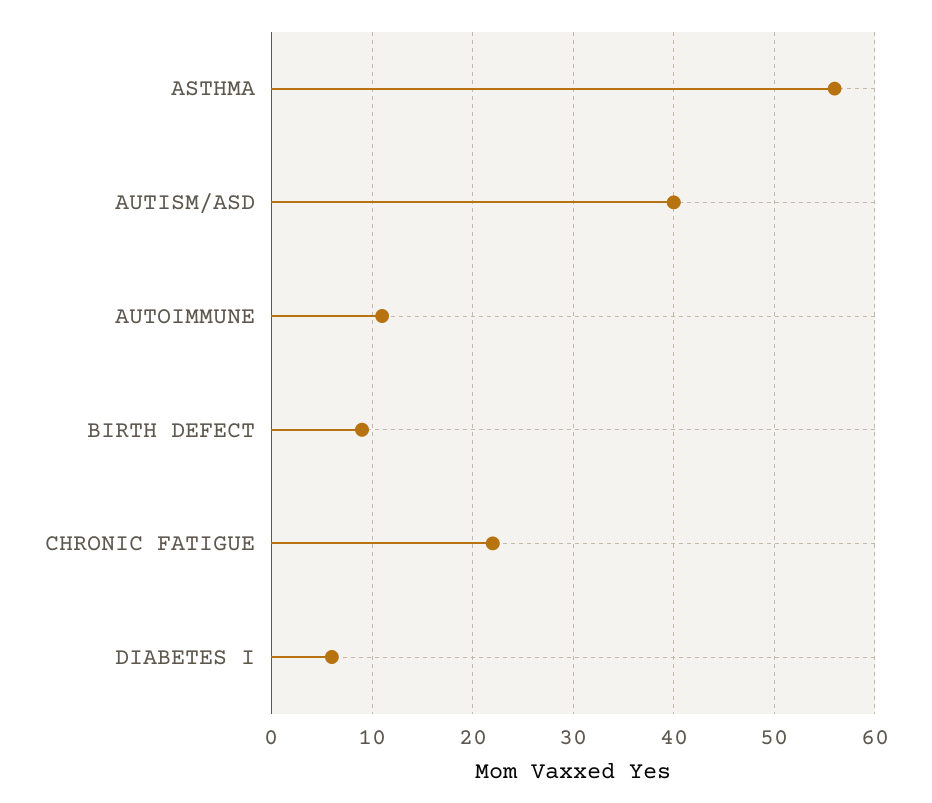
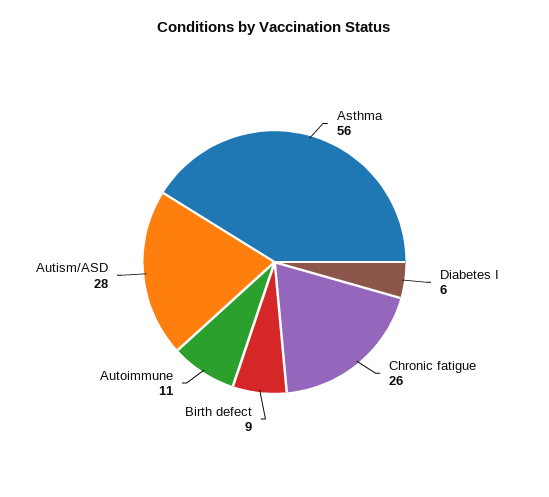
AUTISM/ASD: 40 -> 28
CHRONIC FATIGUE: 22 -> 26

